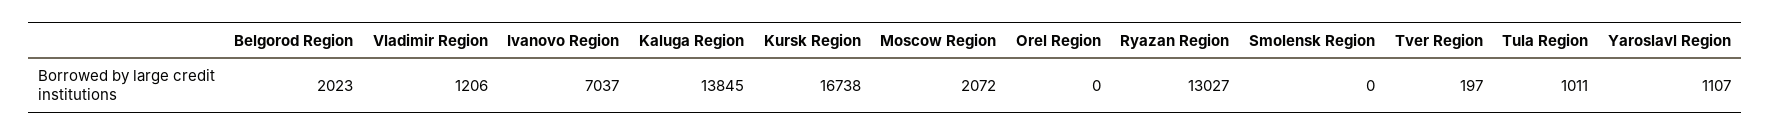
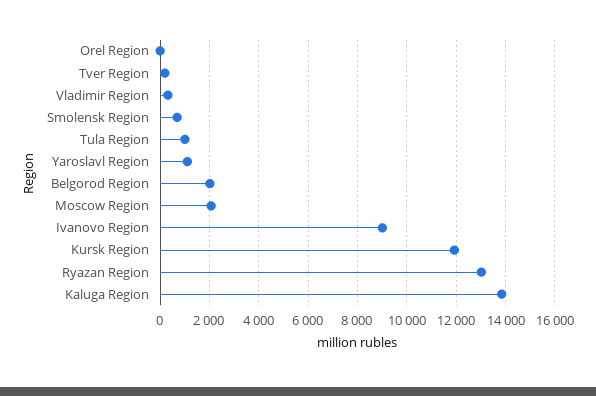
Vladimir Region: 1206 -> 250
Ivanovo Region: 7037 -> 9000
Kursk Region: 16738 -> 12000
Smolensk Region: 0 -> 750

